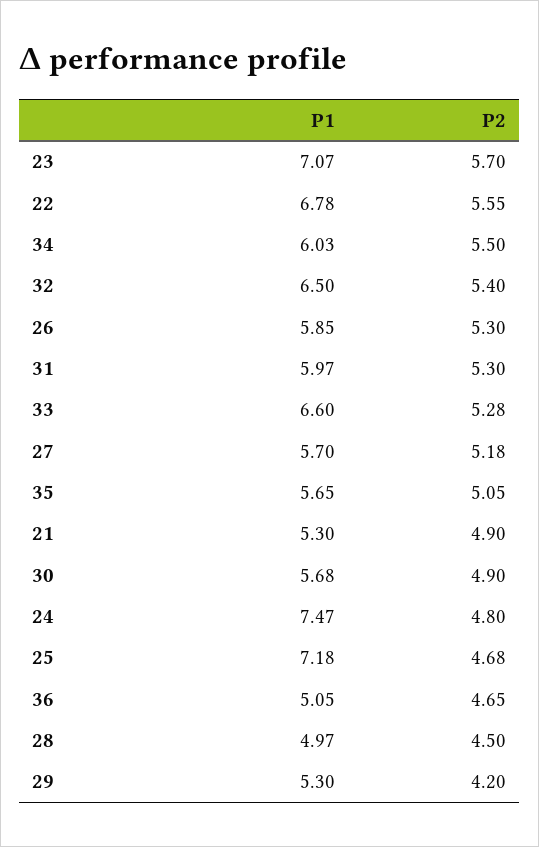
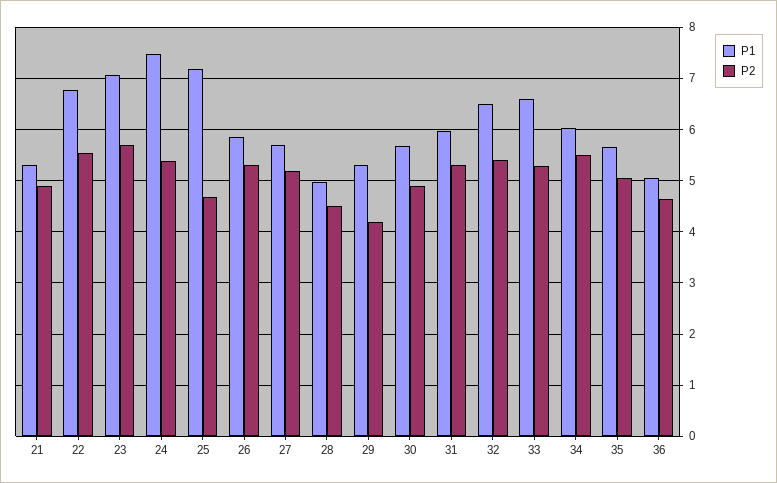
P2, 24: 4.8 -> 5.4

